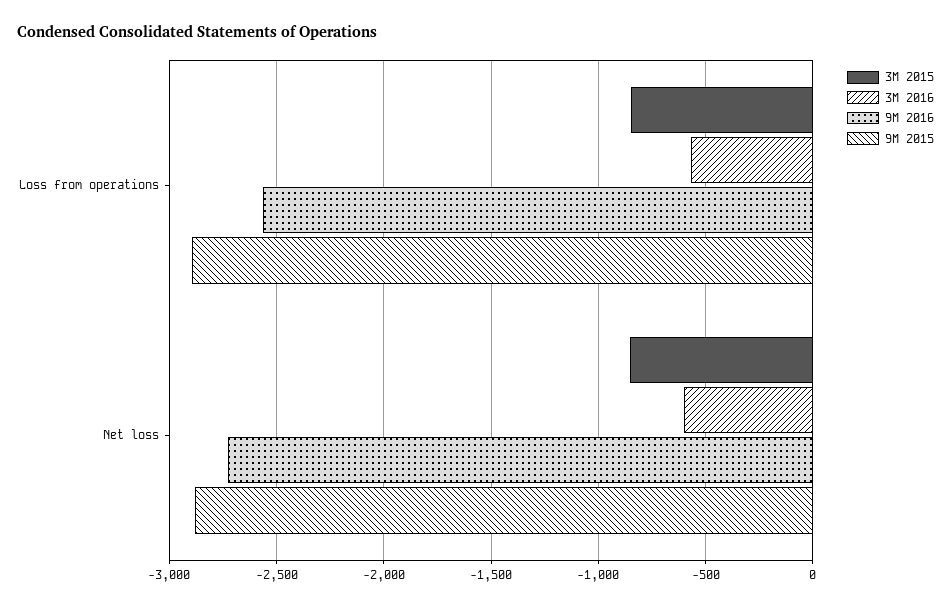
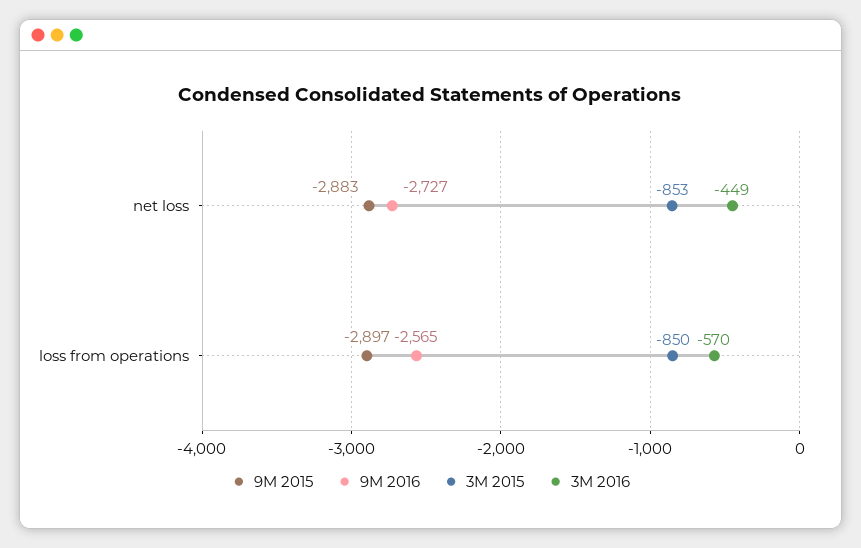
3M 2016, Net loss: -600 -> -449

